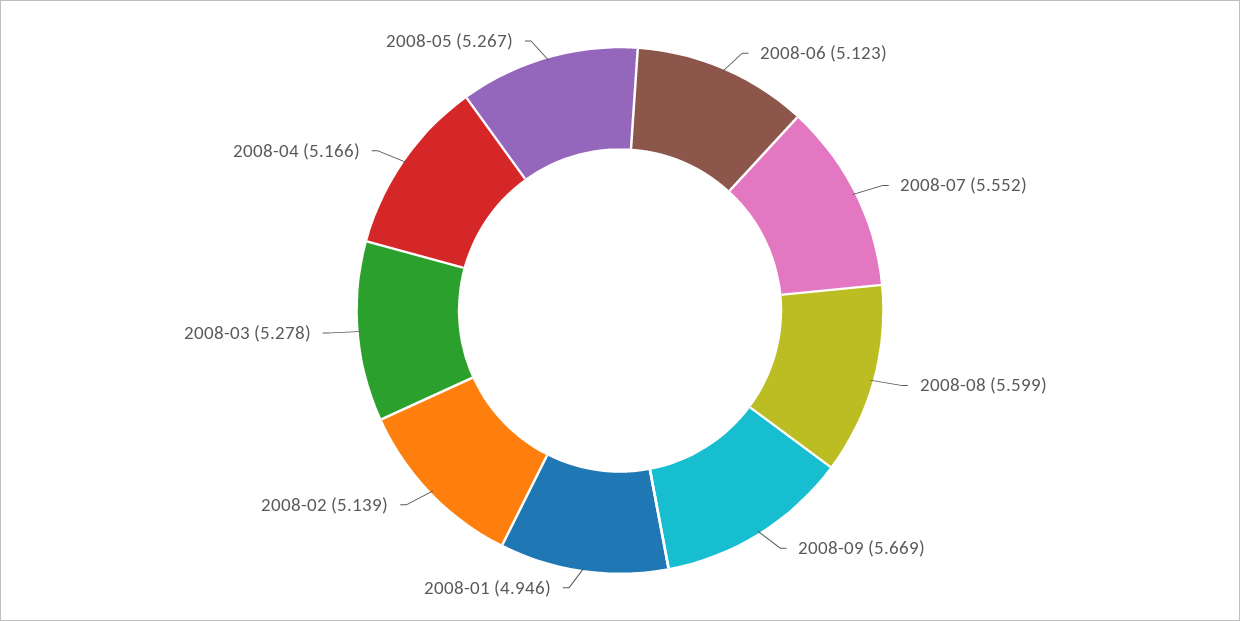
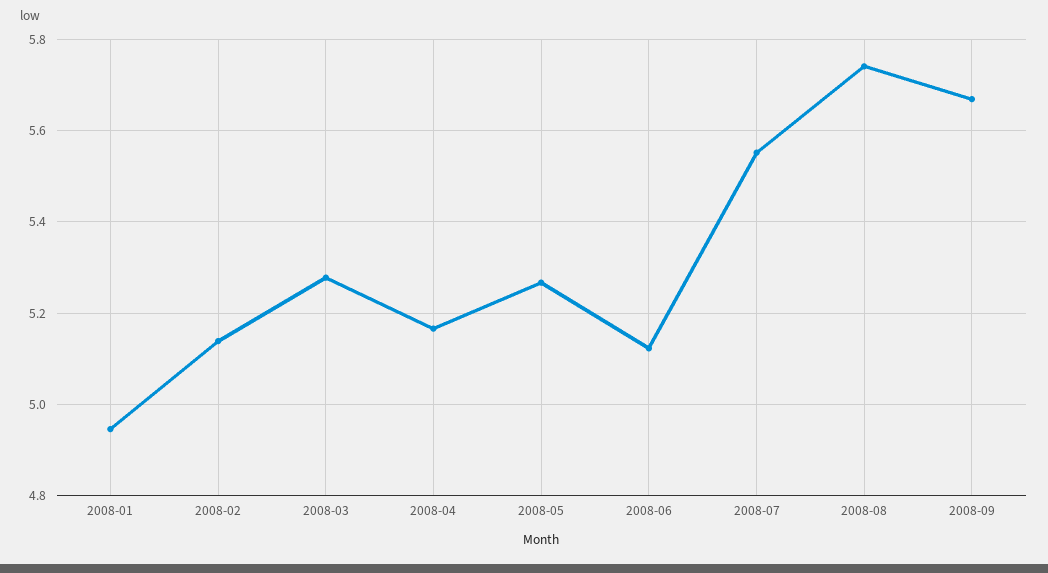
2008-08: 5.599 -> 5.74

